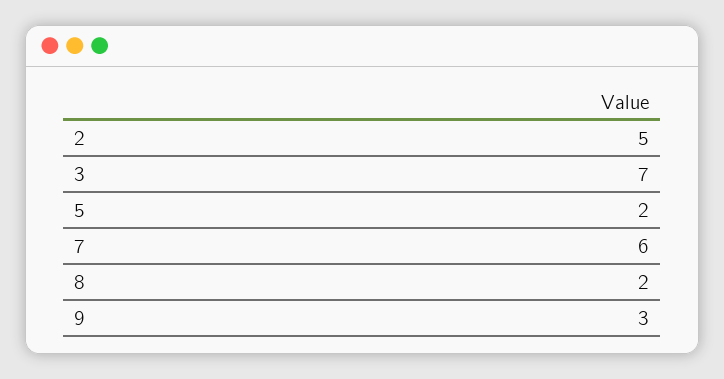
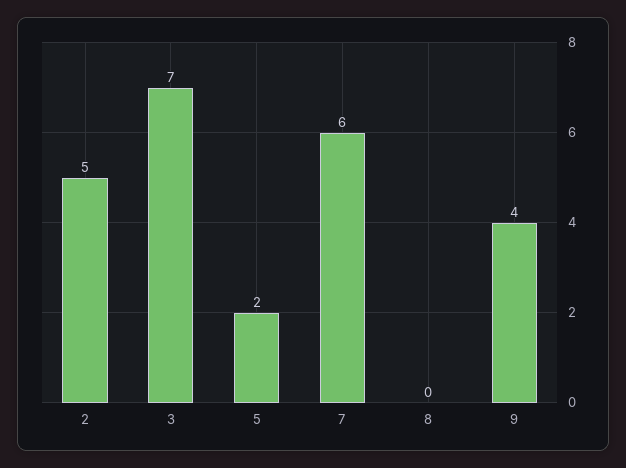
8: 2 -> 0
9: 3 -> 4

